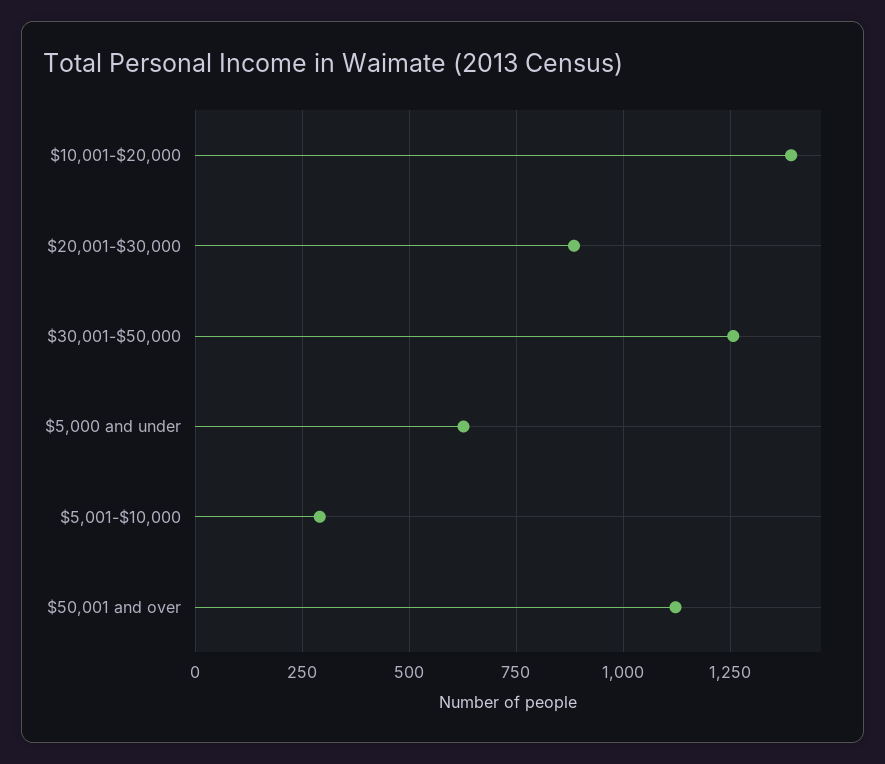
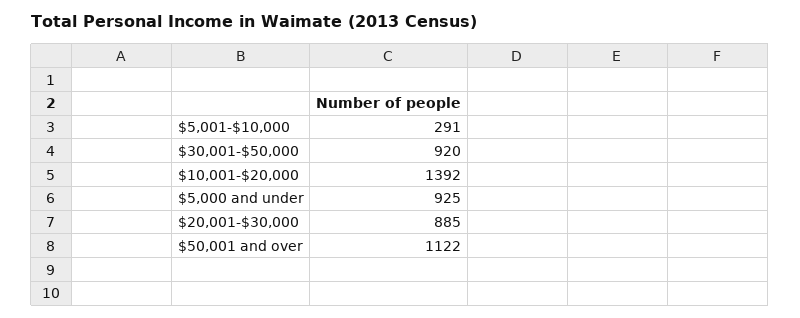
$30,001-$50,000: 1250 -> 920
$5,000 and under: 625 -> 925

